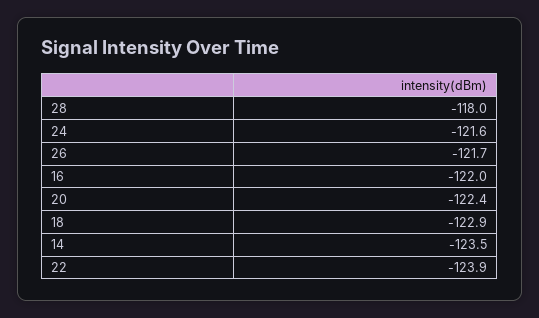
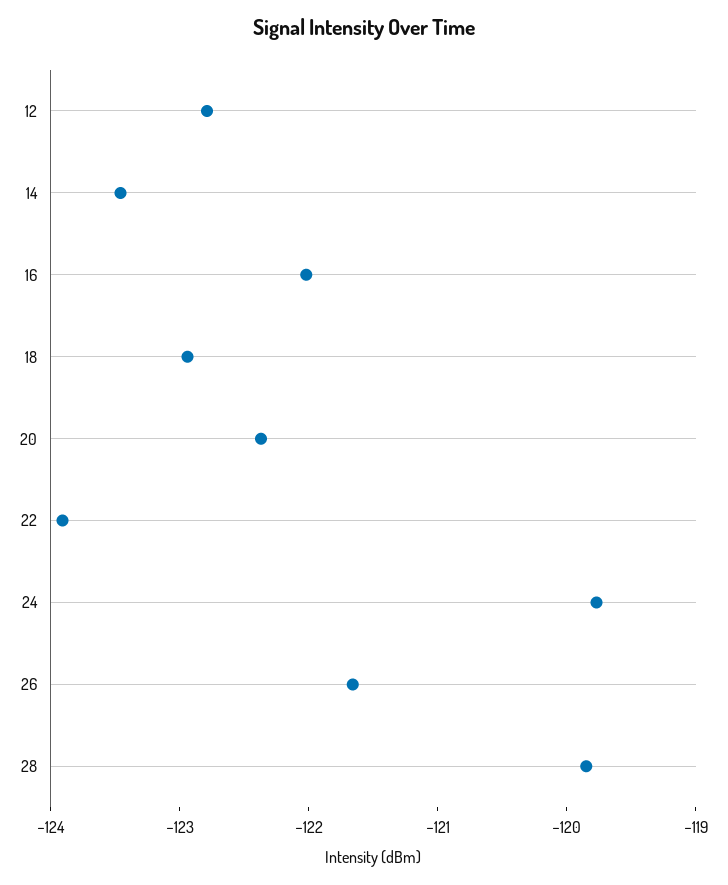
28: -118 -> -119.8
24: -121.6 -> -119.8
12: none -> -122.8

